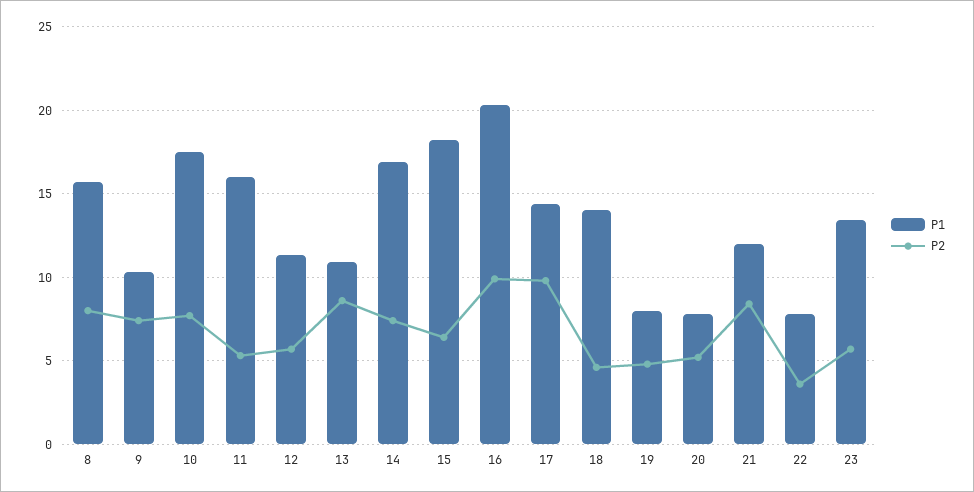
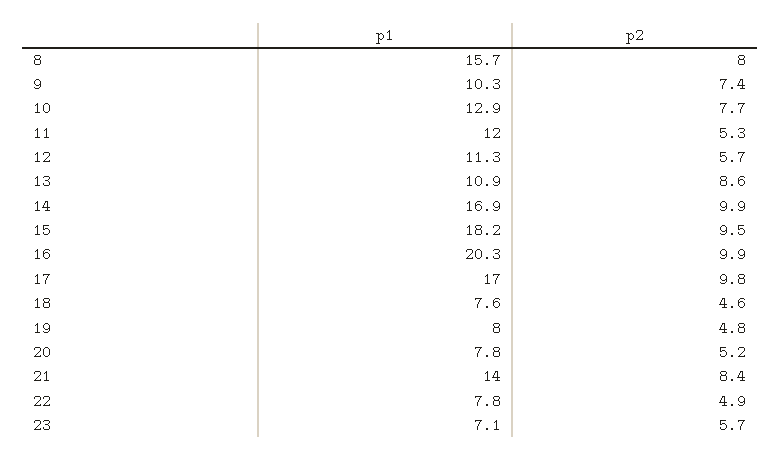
P1, 10: 17.5 -> 12.9
P1, 11: 16 -> 12
P2, 14: 7.5 -> 9.9
P2, 15: 6.5 -> 9.5
P1, 17: 14.5 -> 17
P1, 18: 14 -> 7.6
P1, 21: 12 -> 14
P2, 22: 3.5 -> 4.9
P1, 23: 13.5 -> 7.1

